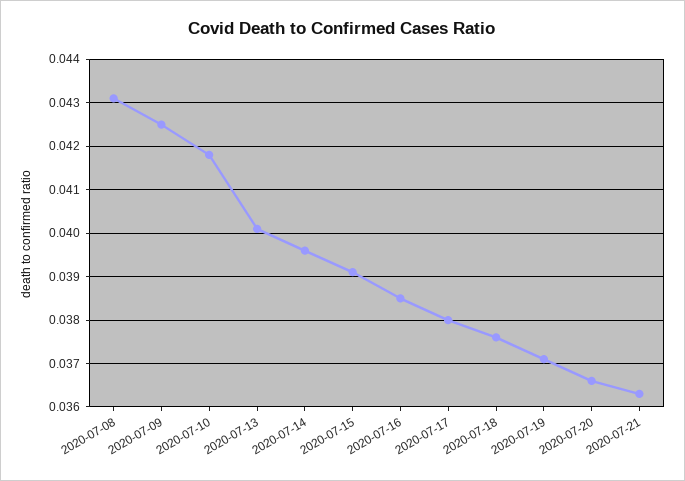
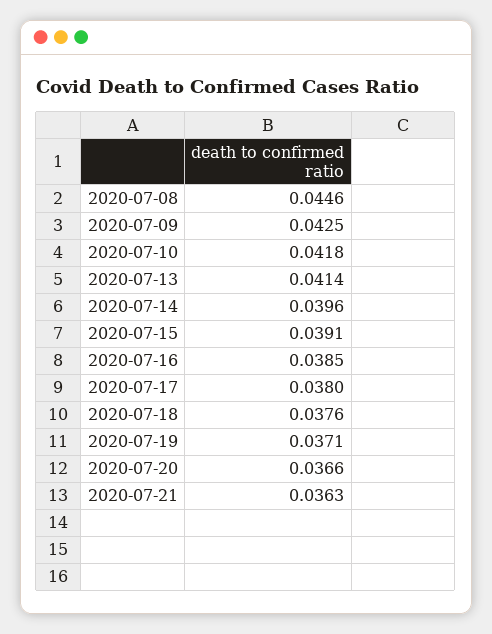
2020-07-08: 0.043 -> 0.0446
2020-07-13: 0.04 -> 0.0414

